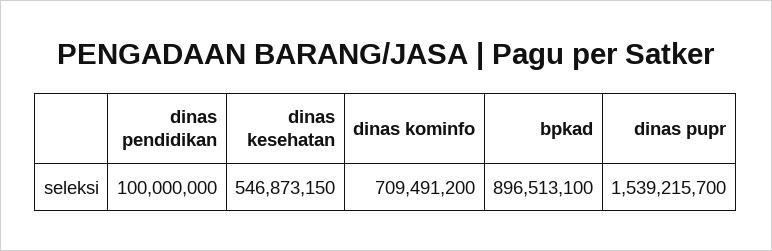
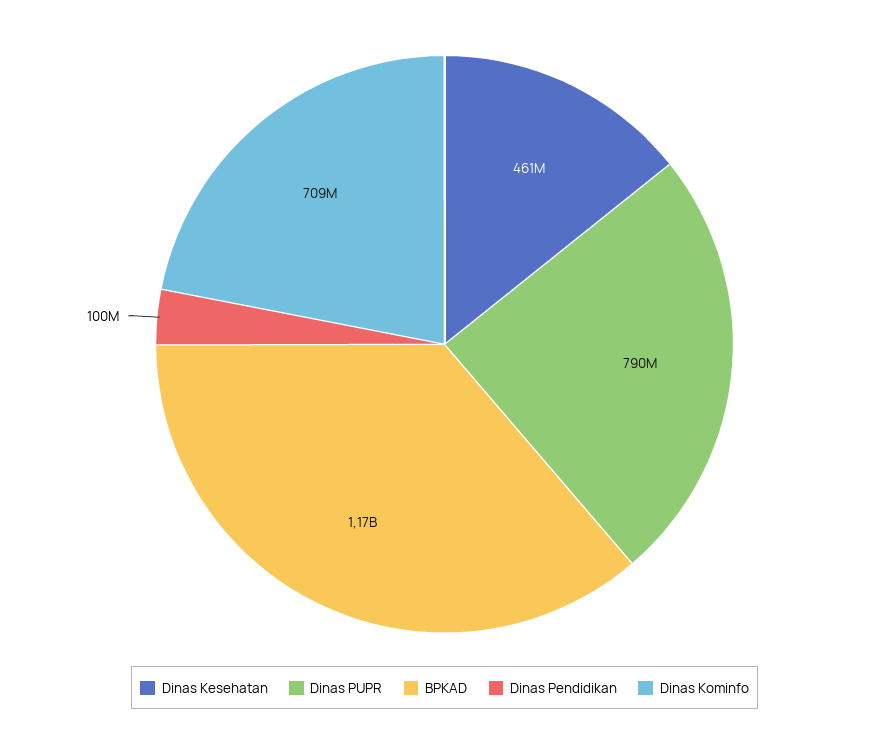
dinas kesehatan: 546873150 -> 461000000
bpkad: 896513100 -> 1170000000
dinas pupr: 1539215700 -> 790000000

